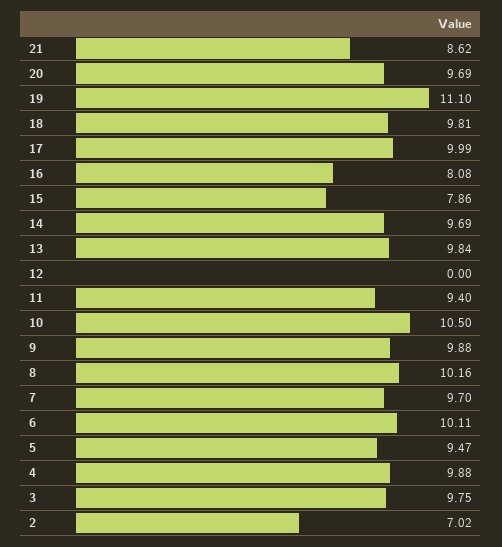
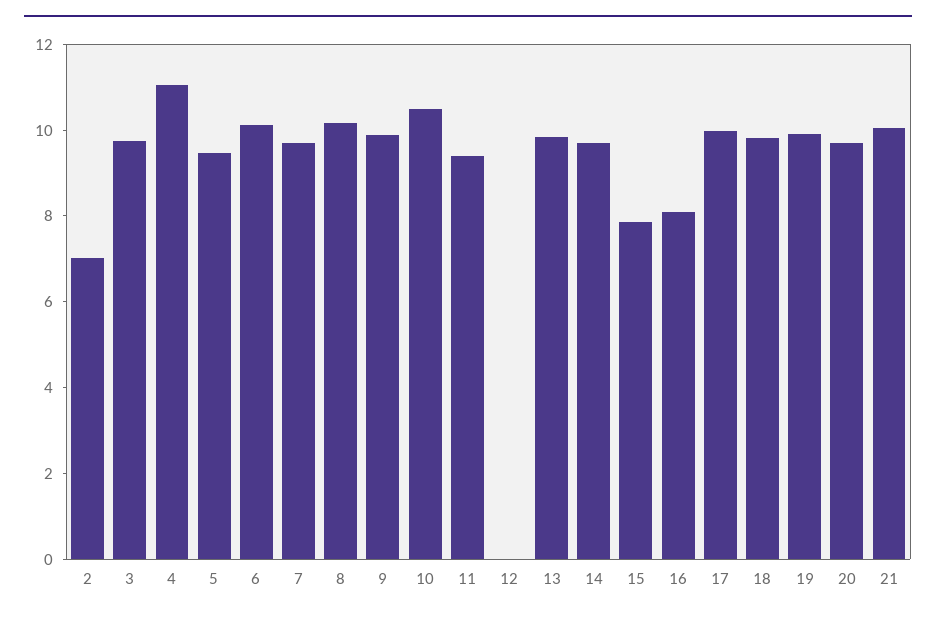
21: 8.62 -> 10
19: 11.1 -> 10
4: 9.88 -> 11

